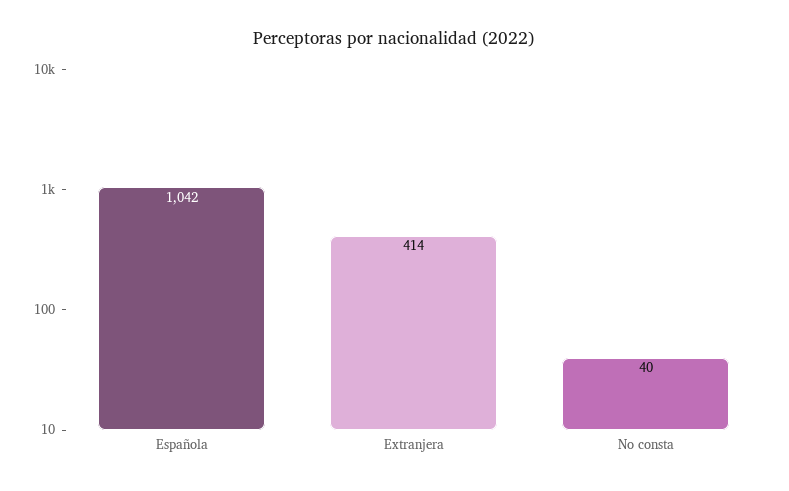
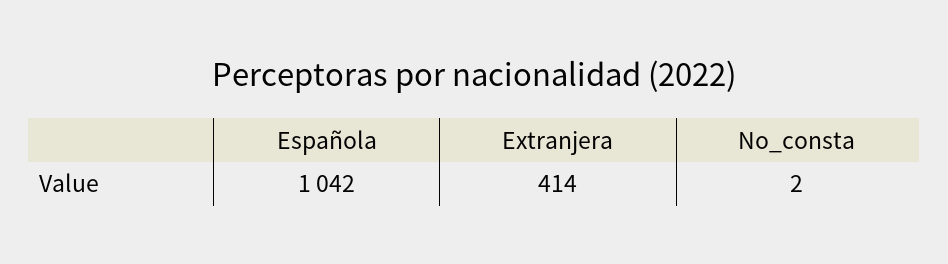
No consta: 40 -> 2

